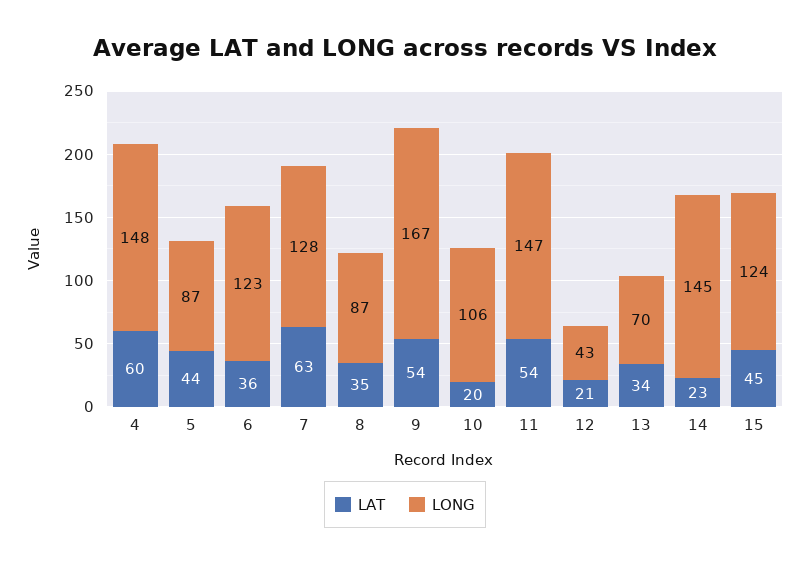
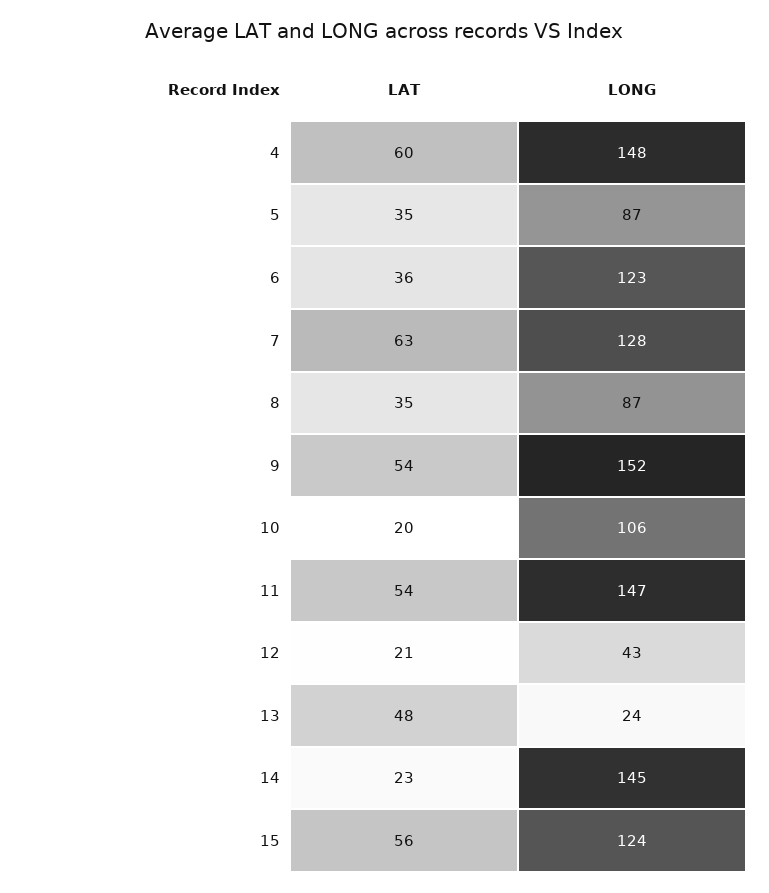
LAT, 5: 44 -> 35
LONG, 9: 167 -> 152
LAT, 13: 34 -> 48
LONG, 13: 70 -> 24
LAT, 15: 45 -> 56

